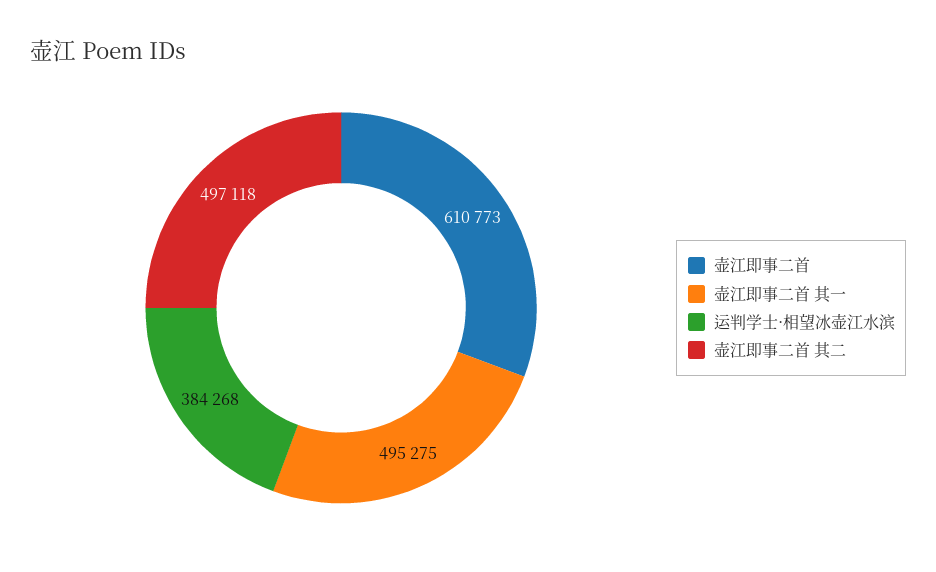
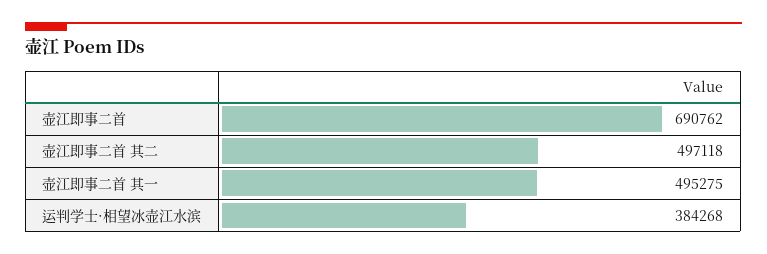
壶江即事二首: 610773 -> 690762

